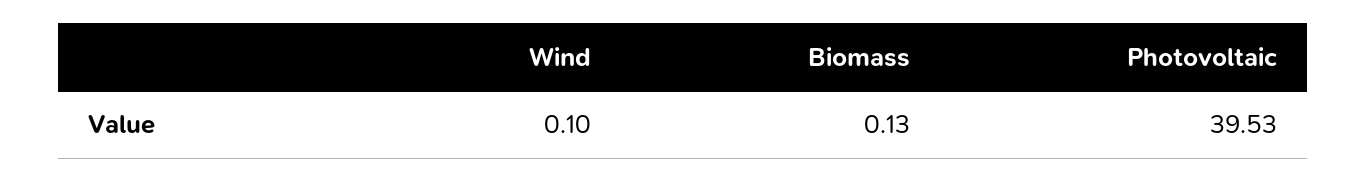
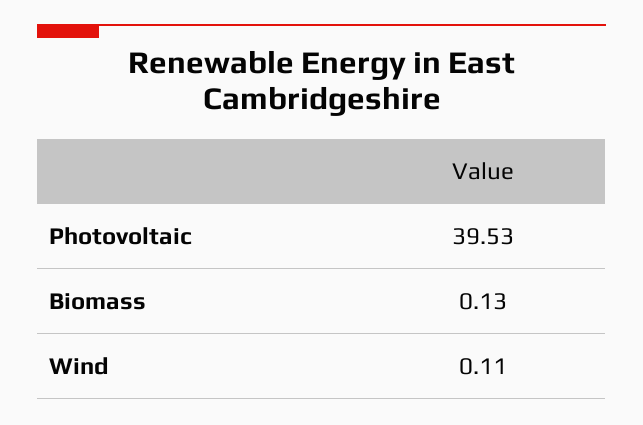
Wind: 0.1 -> 0.11

